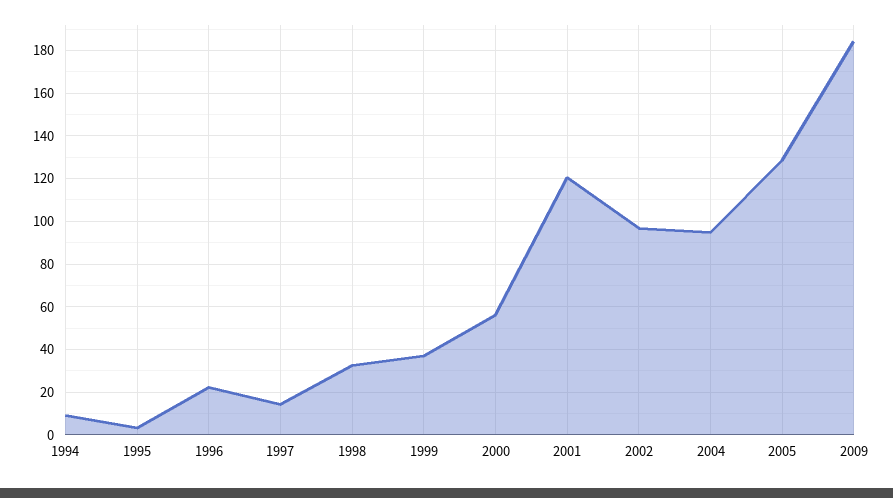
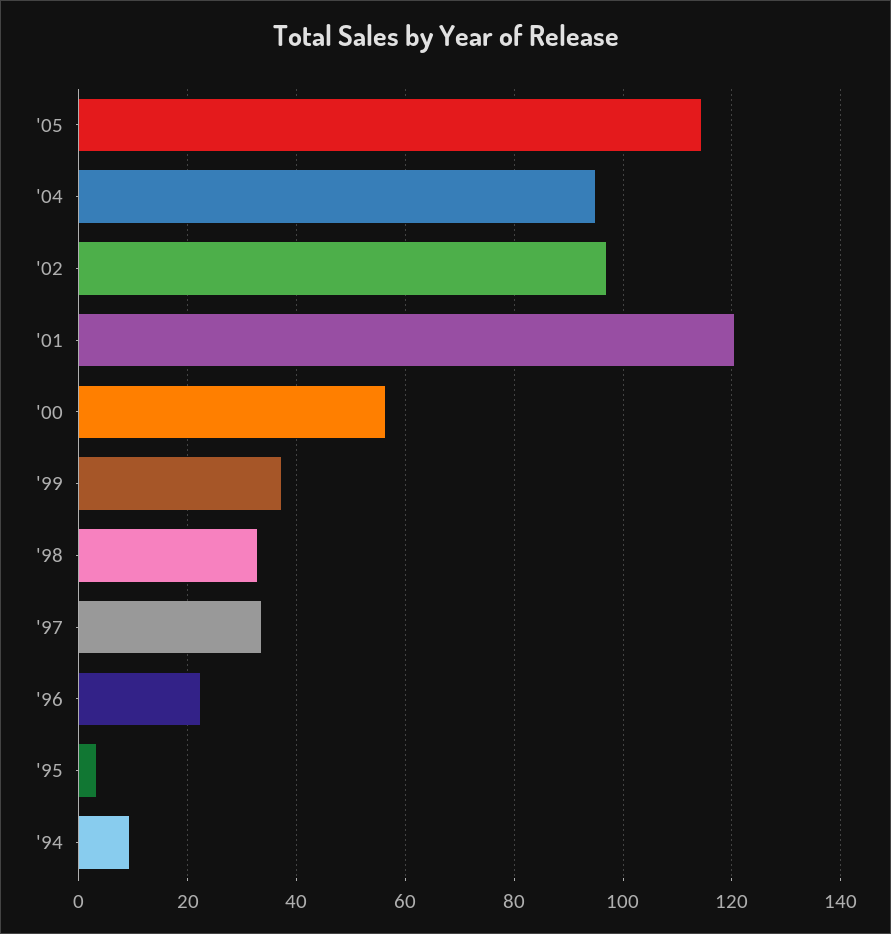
1997: 15 -> 34
2005: 130 -> 114
2009: 185 -> none

